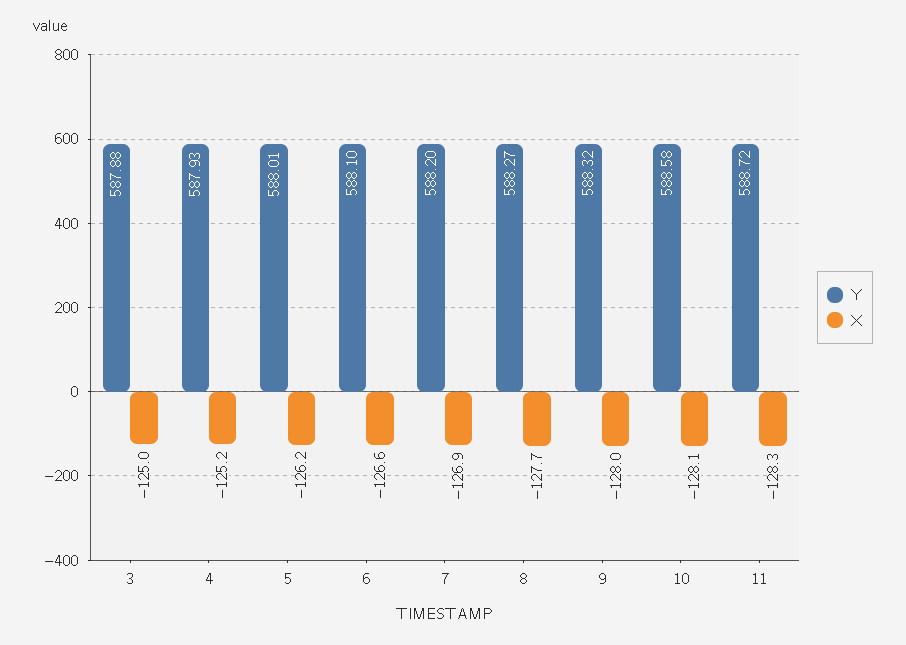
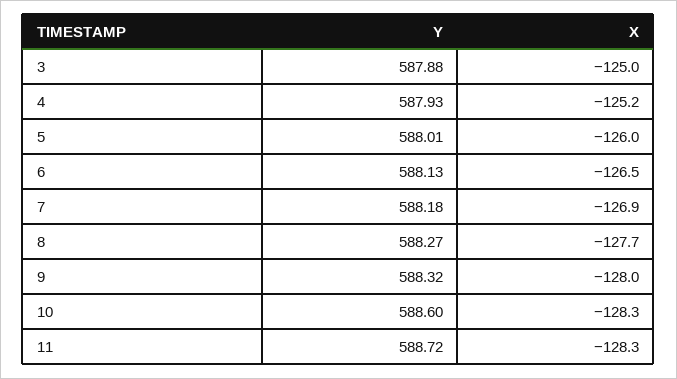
X, 5: -126.2 -> -126
Y, 6: 588.1 -> 588.13
X, 6: -126.6 -> -126.5
Y, 7: 588.2 -> 588.18
Y, 10: 588.58 -> 588.6
X, 10: -128.1 -> -128.3

